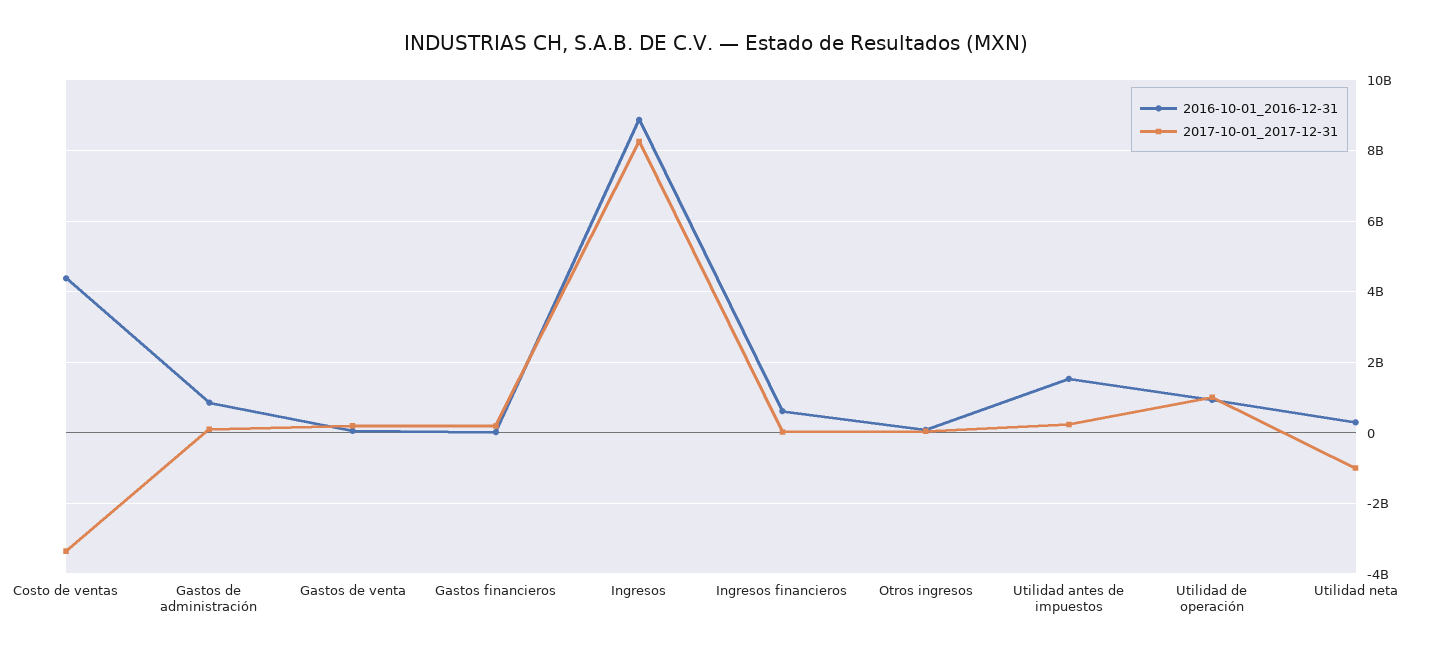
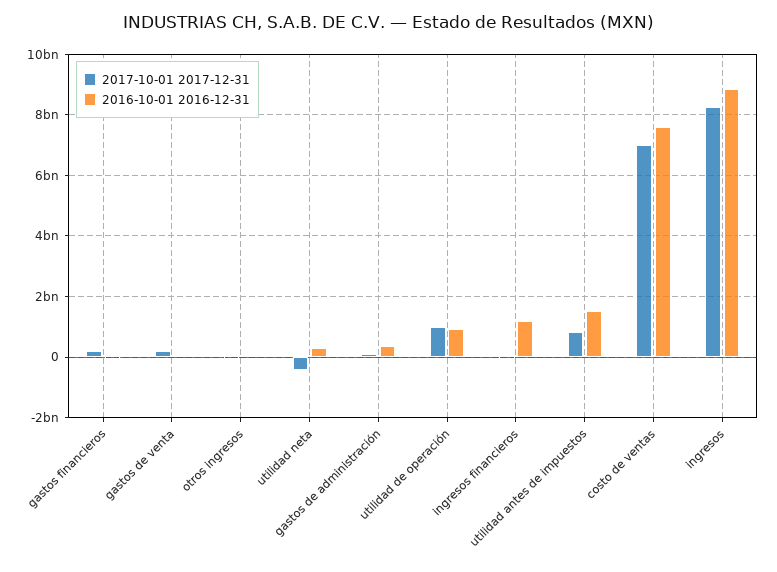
2016-10-01_2016-12-31, Costo de ventas: 4400000000 -> 7600000000
2017-10-01_2017-12-31, Costo de ventas: -3400000000 -> 7000000000
2016-10-01_2016-12-31, Gastos de administración: 800000000 -> 400000000
2016-10-01_2016-12-31, Ingresos financieros: 600000000 -> 1200000000
2017-10-01_2017-12-31, Utilidad antes de impuestos: 200000000 -> 800000000
2017-10-01_2017-12-31, Utilidad neta: -1000000000 -> -400000000

